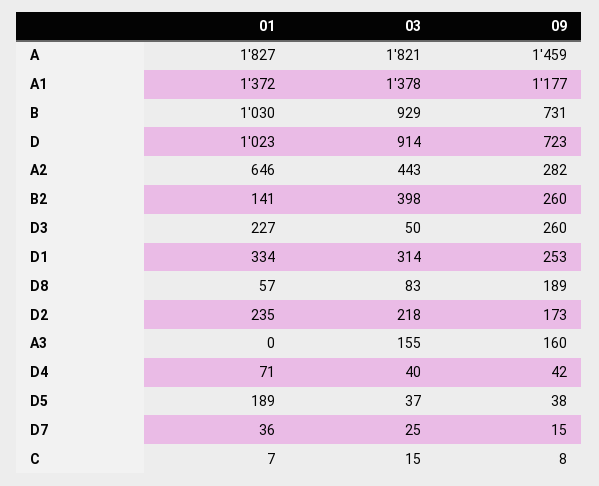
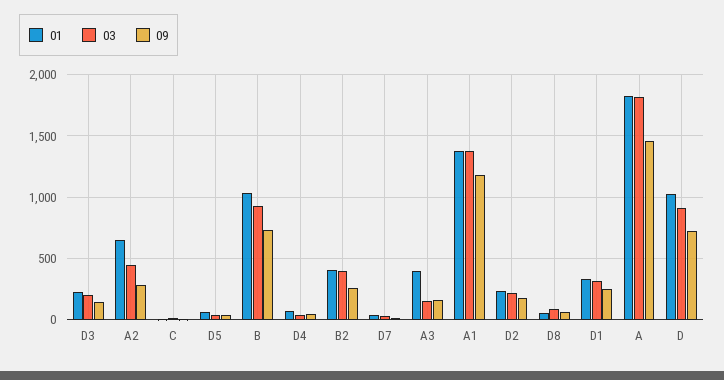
01, B2: 141 -> 400
03, D3: 50 -> 200
09, D3: 260 -> 150
09, D8: 189 -> 50
01, A3: 0 -> 400
01, D5: 189 -> 50

